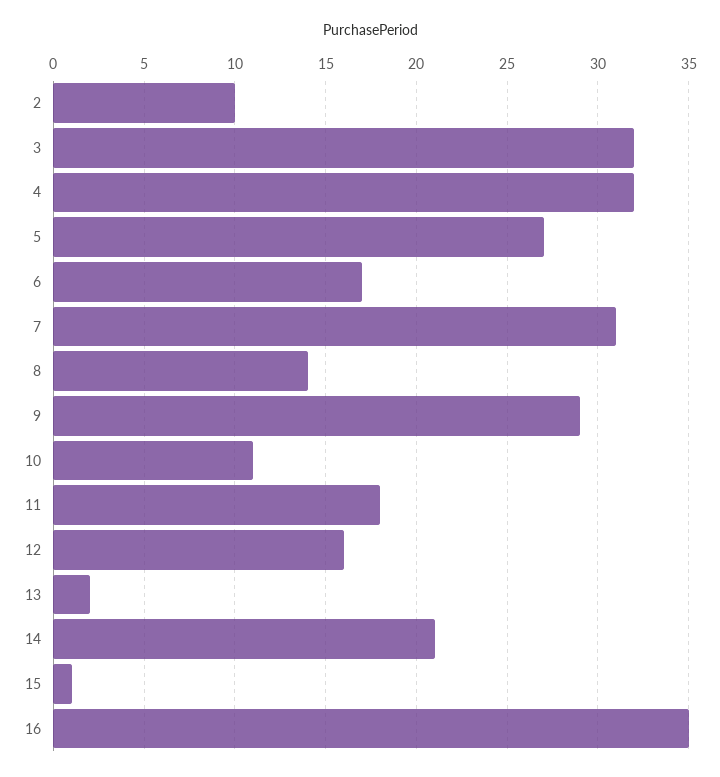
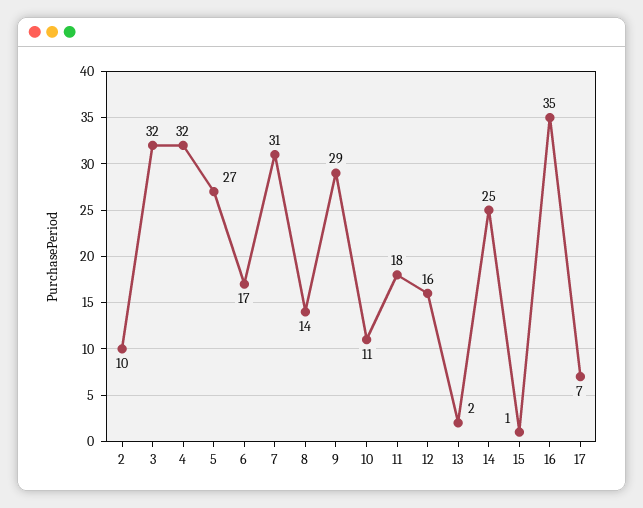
14: 21 -> 25
17: none -> 7

